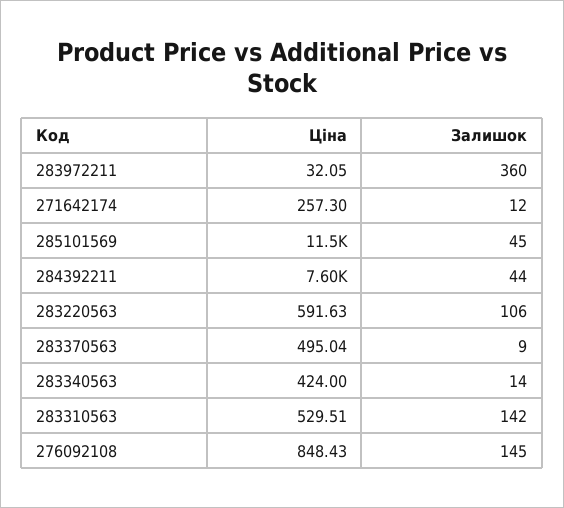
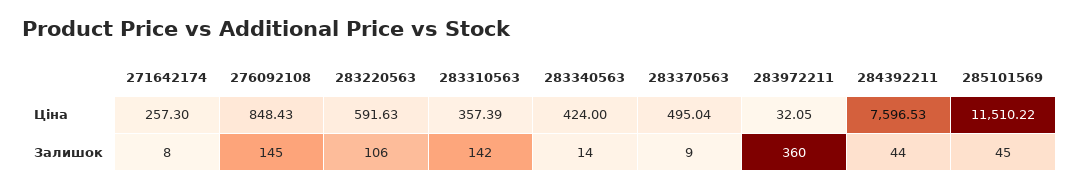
Залишок, 271642174: 12 -> 8
Ціна, 283310563: 529.51 -> 357.39

